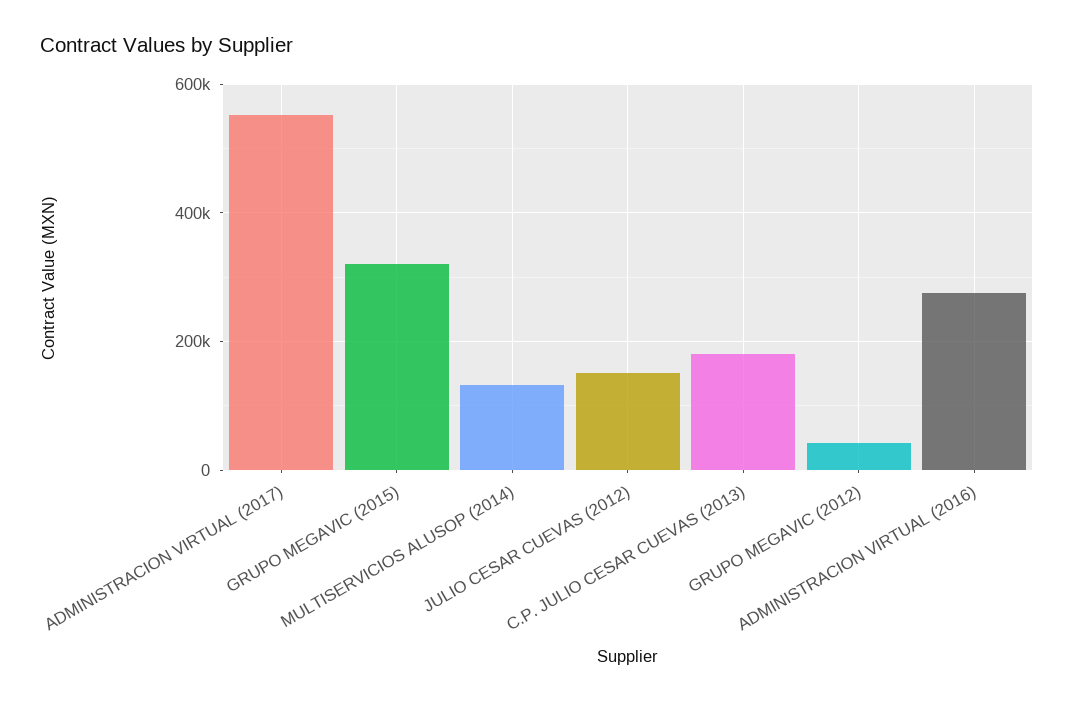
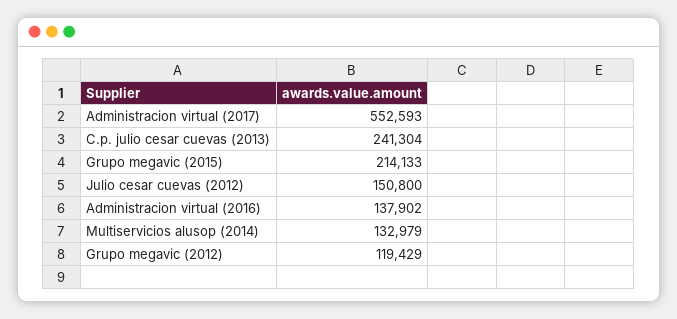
GRUPO MEGAVIC (2015): 320000 -> 214133
C.P. JULIO CESAR CUEVAS (2013): 180000 -> 241304
GRUPO MEGAVIC (2012): 40000 -> 119429
ADMINISTRACION VIRTUAL (2016): 280000 -> 137902

